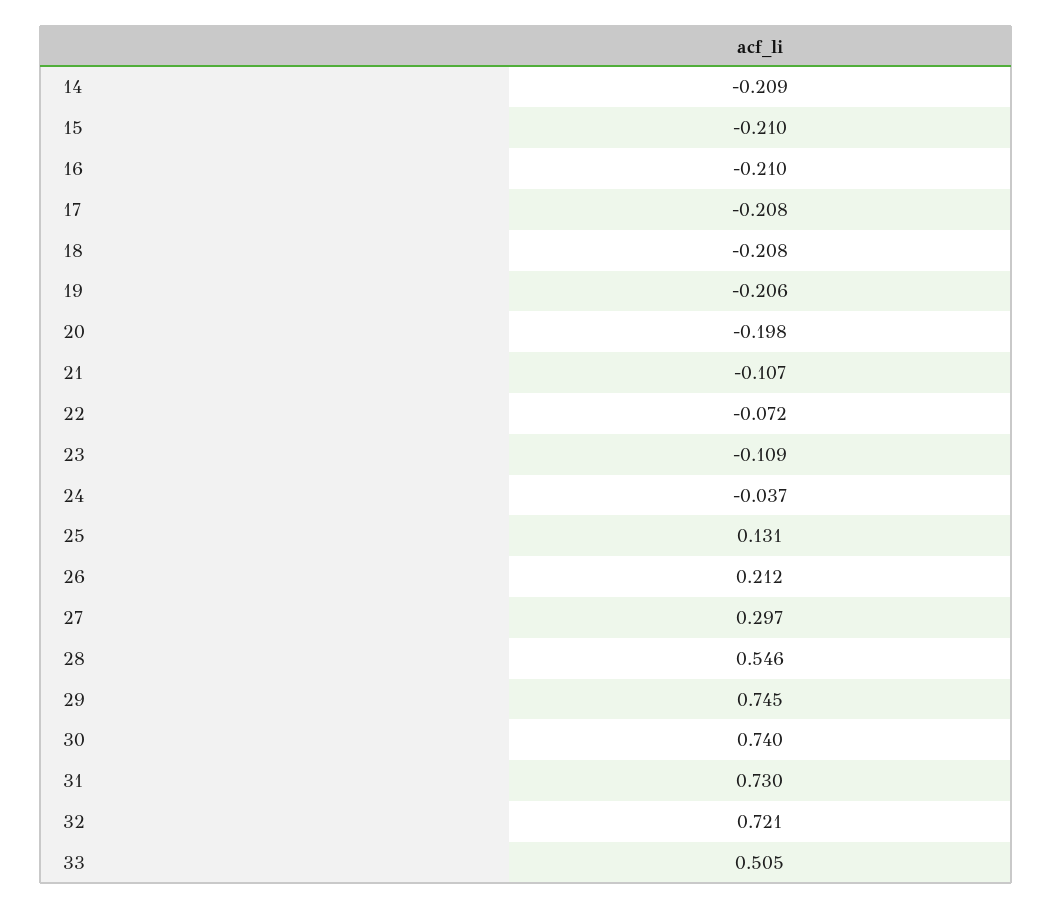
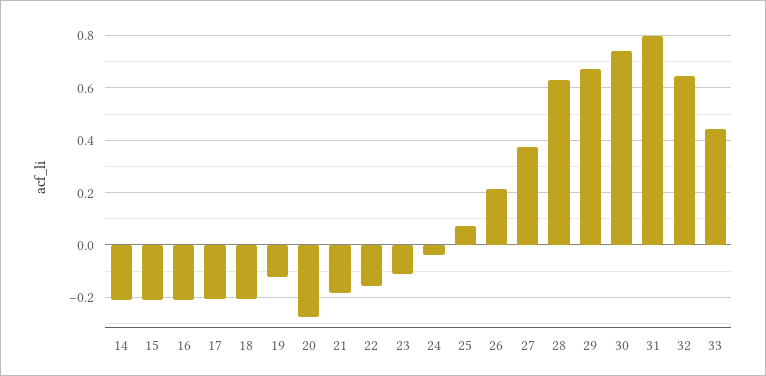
19: -0.206 -> -0.125
20: -0.198 -> -0.275
21: -0.107 -> -0.175
22: -0.072 -> -0.15
25: 0.131 -> 0.075
27: 0.297 -> 0.375
28: 0.546 -> 0.625
29: 0.745 -> 0.675
31: 0.73 -> 0.8
32: 0.721 -> 0.65
33: 0.505 -> 0.45

